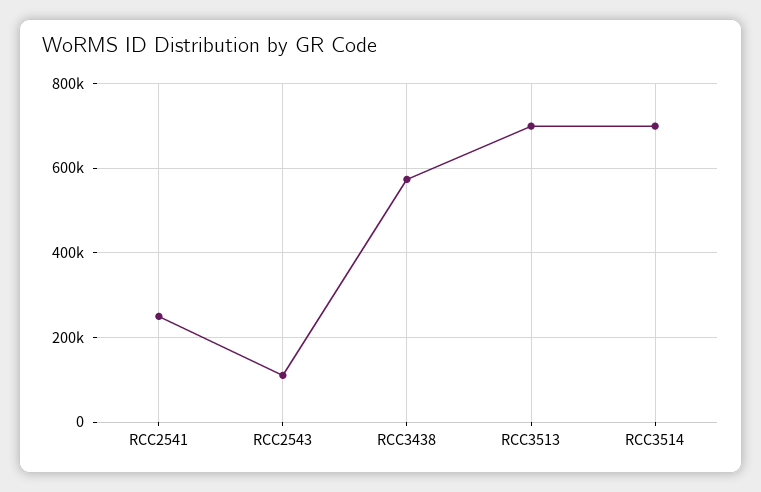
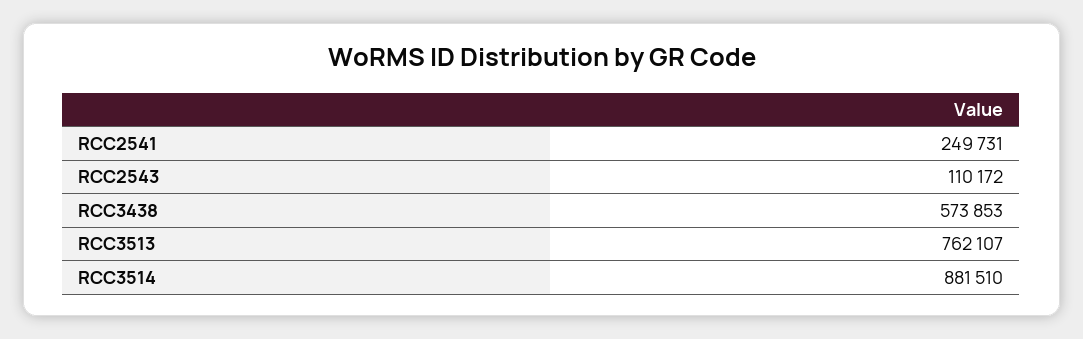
RCC3513: 700000 -> 762107
RCC3514: 700000 -> 881510

